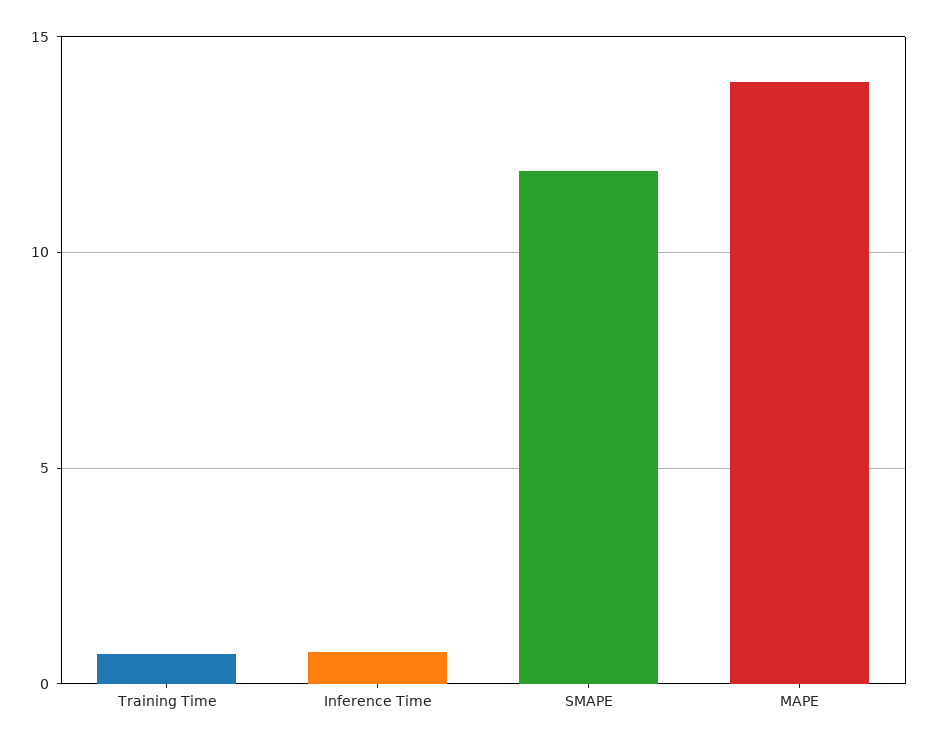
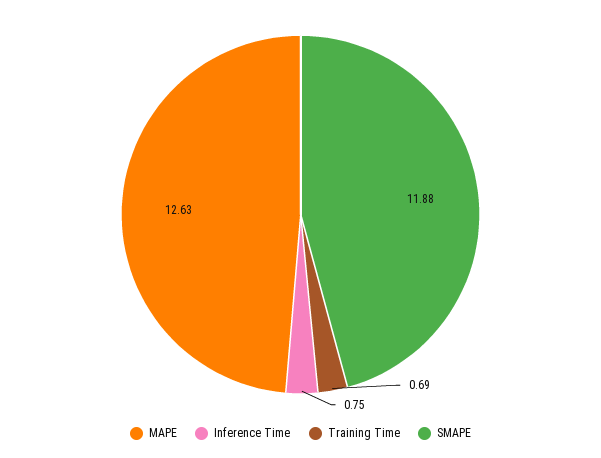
MAPE: 14 -> 12.63

